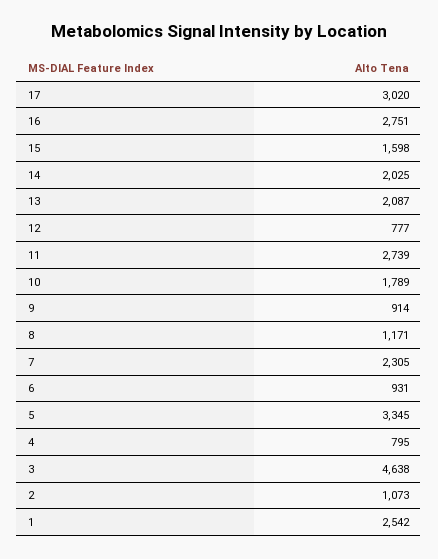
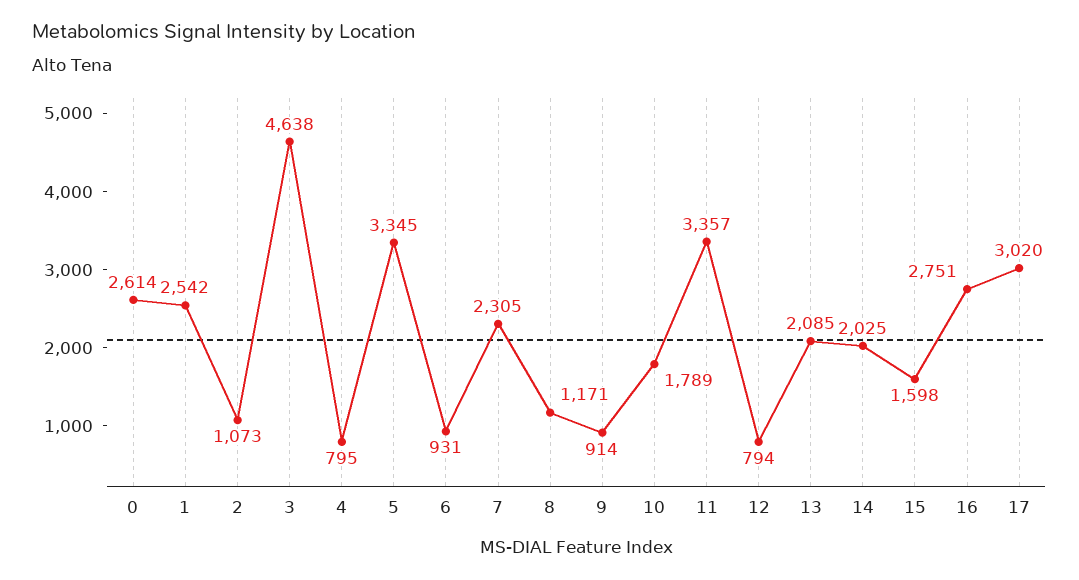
13: 2087 -> 2085
12: 777 -> 794
11: 2739 -> 3357
0: none -> 2614

